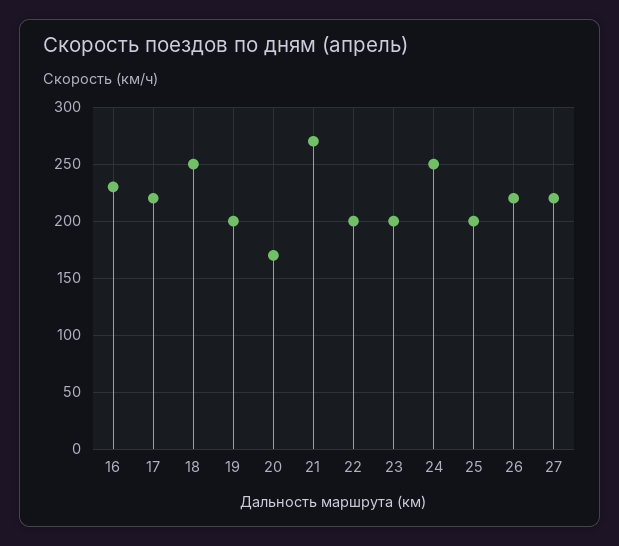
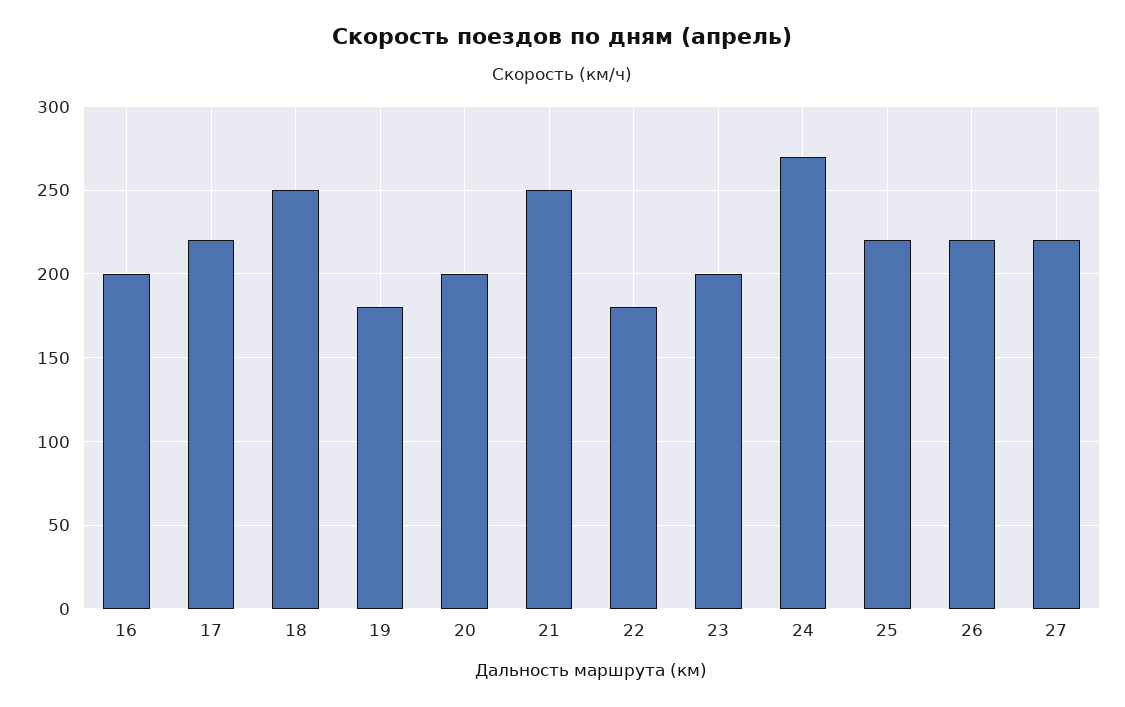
16: 230 -> 200
19: 200 -> 180
20: 170 -> 200
21: 270 -> 250
22: 200 -> 180
24: 250 -> 270
25: 200 -> 220

